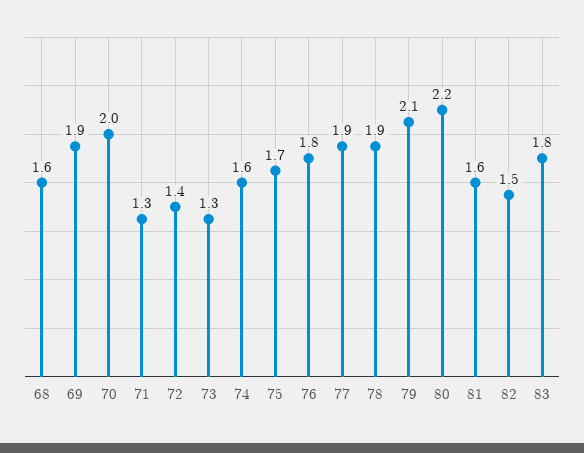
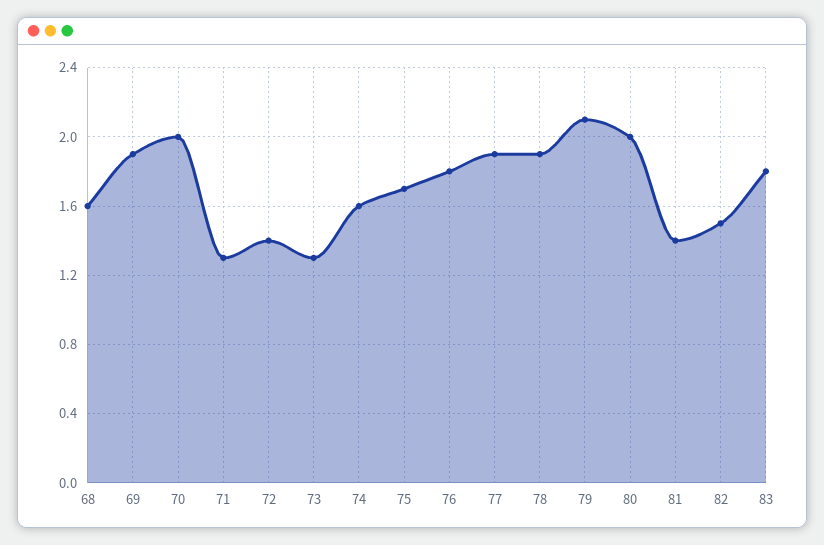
80: 2.2 -> 2
81: 1.6 -> 1.4

